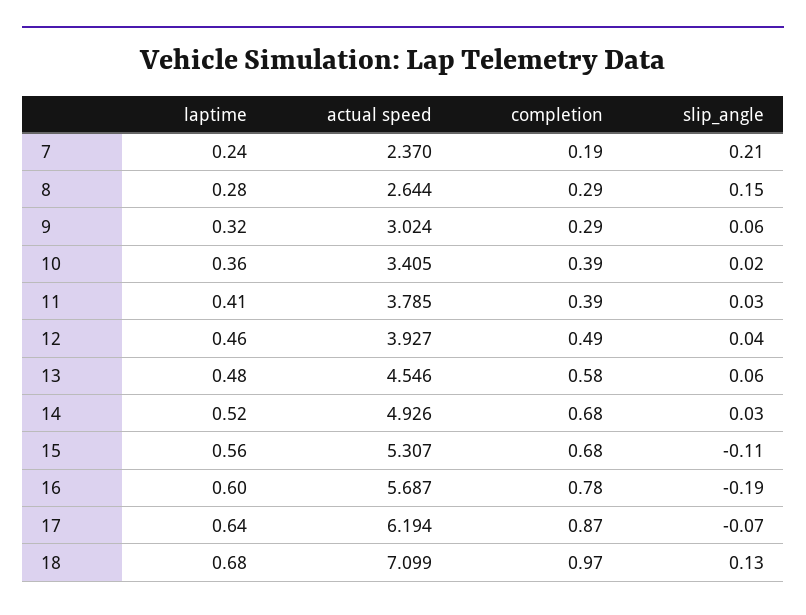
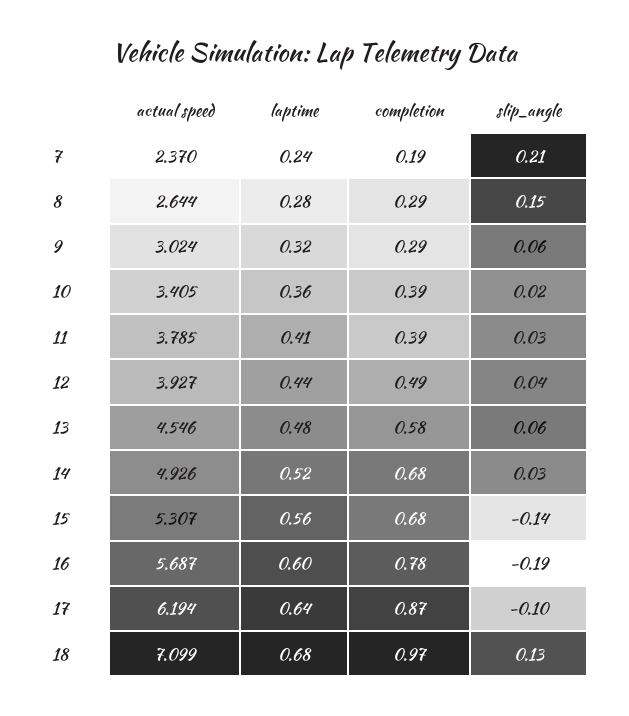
laptime, 12: 0.46 -> 0.44
slip_angle, 15: -0.11 -> -0.14
slip_angle, 17: -0.07 -> -0.1

